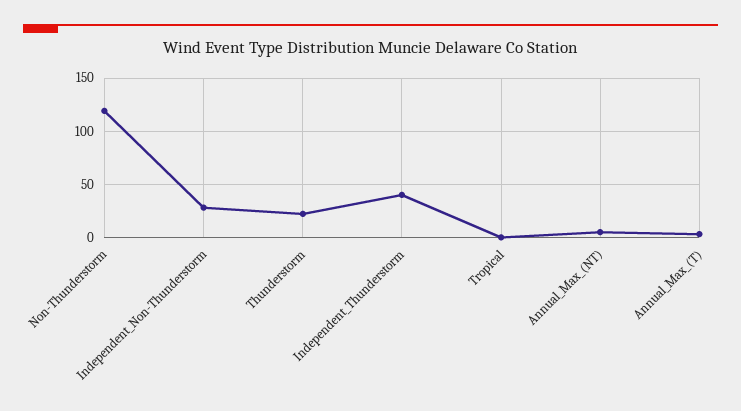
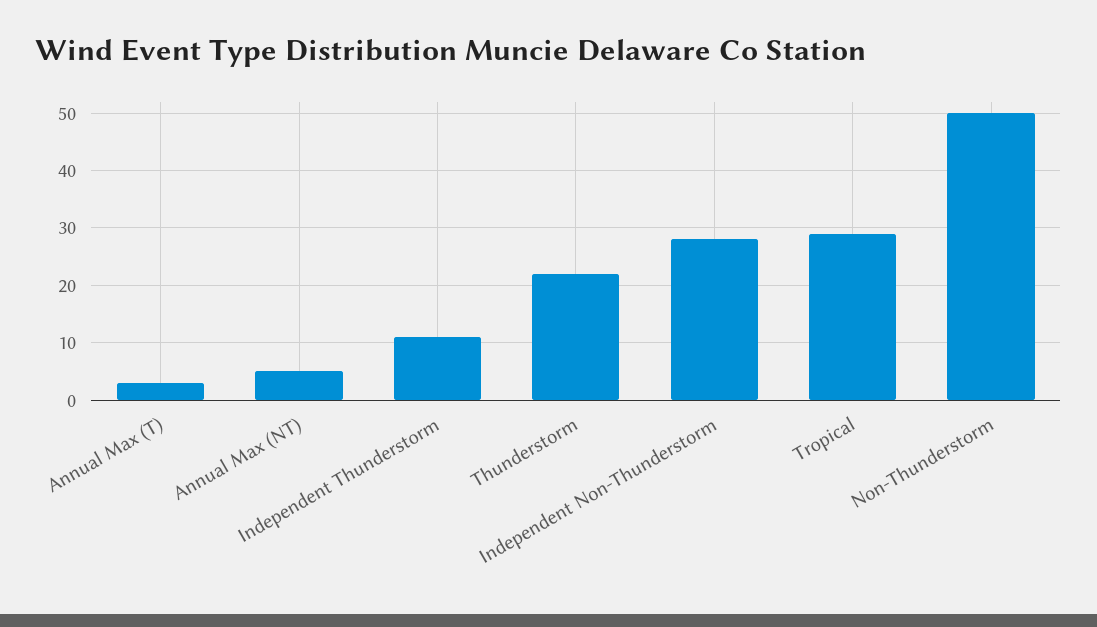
Non-Thunderstorm: 120 -> 50
Independent_Thunderstorm: 40 -> 10
Tropical: 0 -> 30

